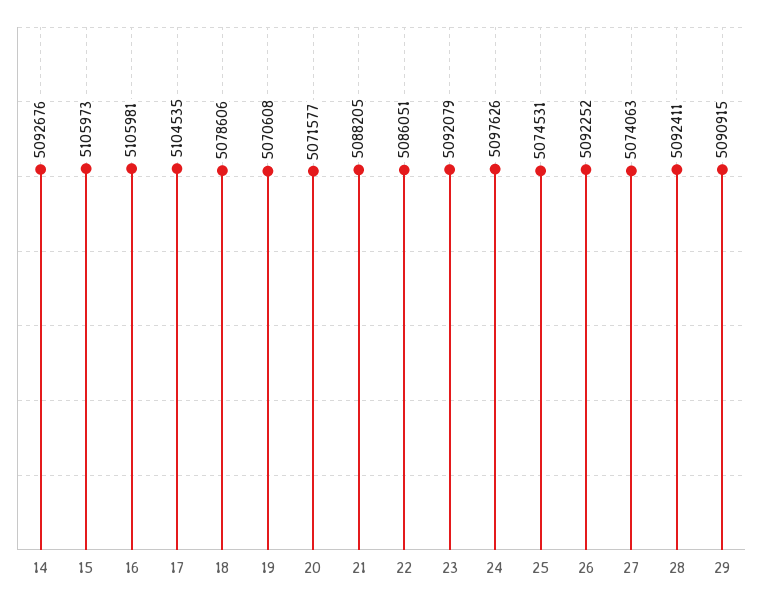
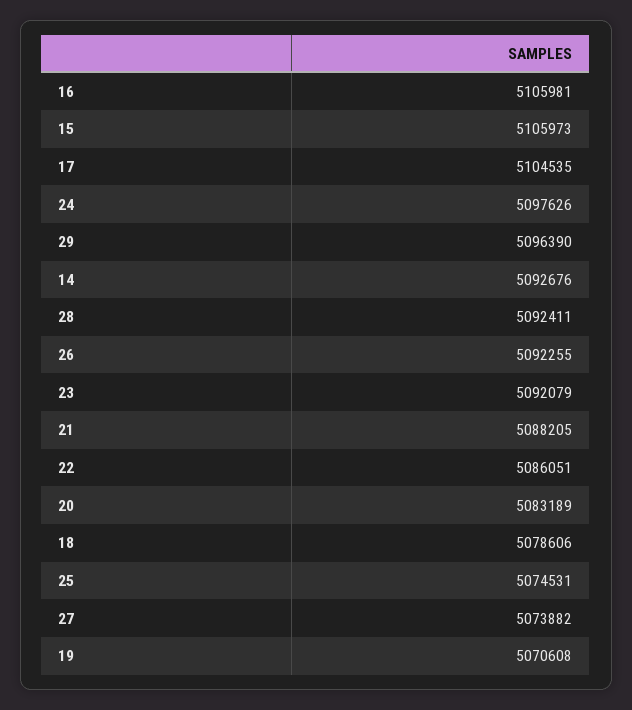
20: 5071577 -> 5083189
26: 5092252 -> 5092255
27: 5074063 -> 5073882
29: 5090915 -> 5096390

